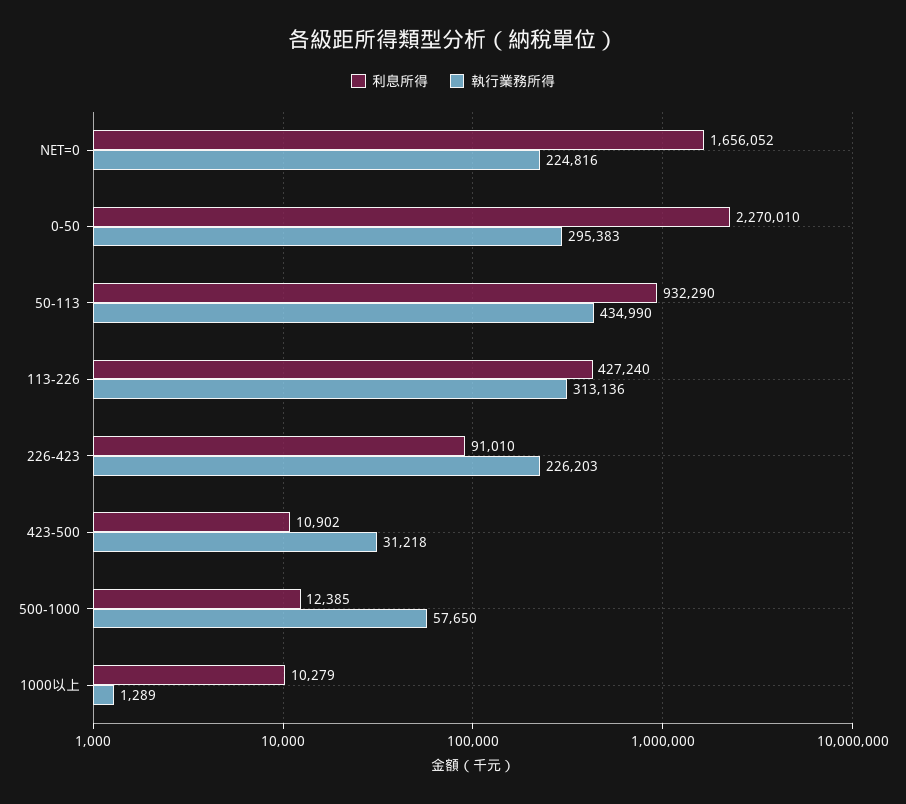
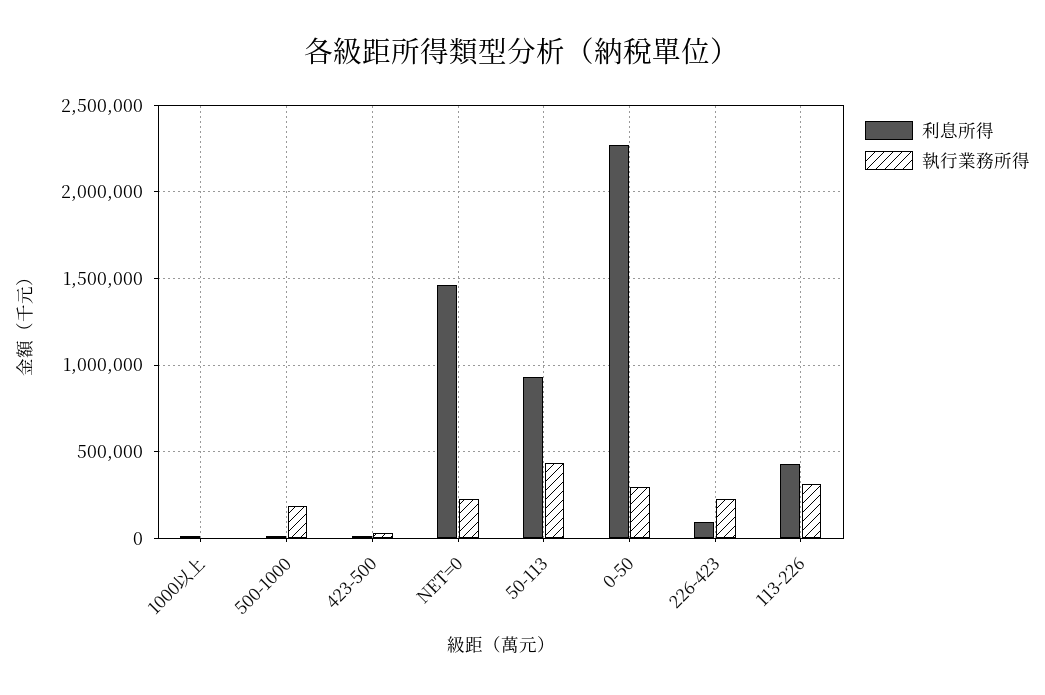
利息所得, NET=0: 1656052 -> 1450000
執行業務所得, 500-1000: 57650 -> 200000

